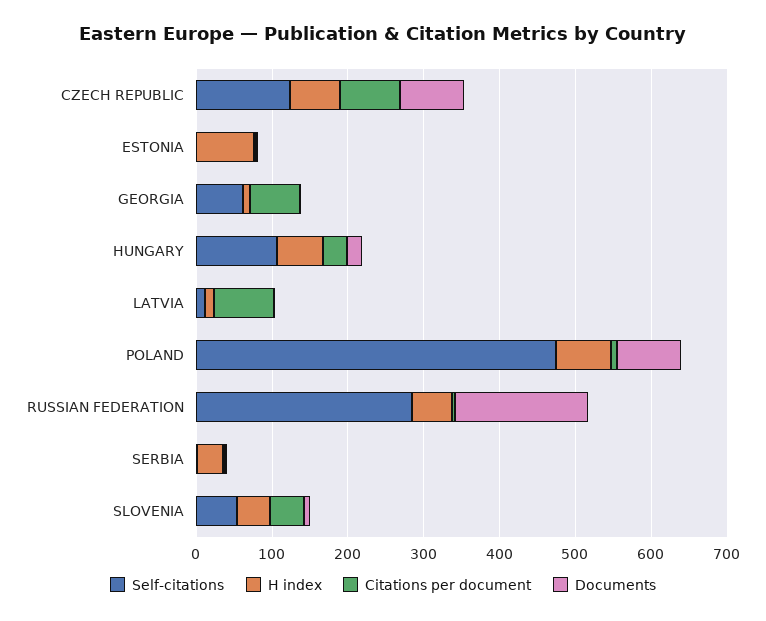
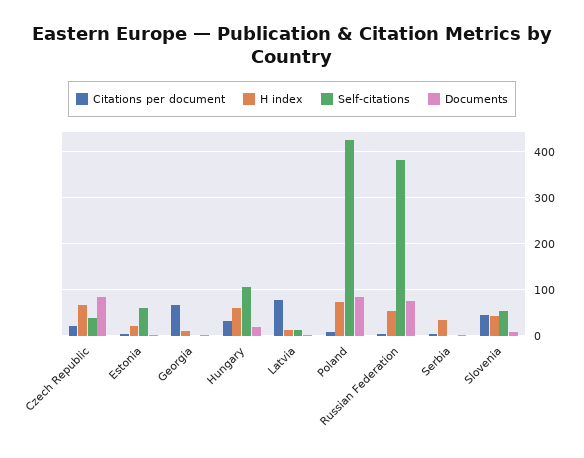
Self-citations, CZECH REPUBLIC: 120 -> 40
Citations per document, CZECH REPUBLIC: 80 -> 20
Self-citations, ESTONIA: 0 -> 60
H index, ESTONIA: 80 -> 20
Self-citations, GEORGIA: 60 -> 0
Self-citations, POLAND: 480 -> 420
Self-citations, RUSSIAN FEDERATION: 280 -> 380
Documents, RUSSIAN FEDERATION: 180 -> 80

